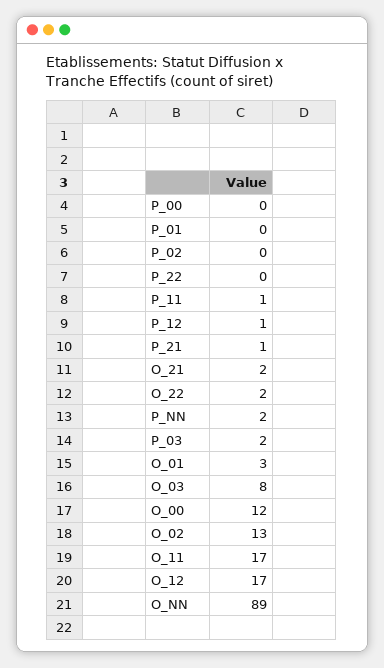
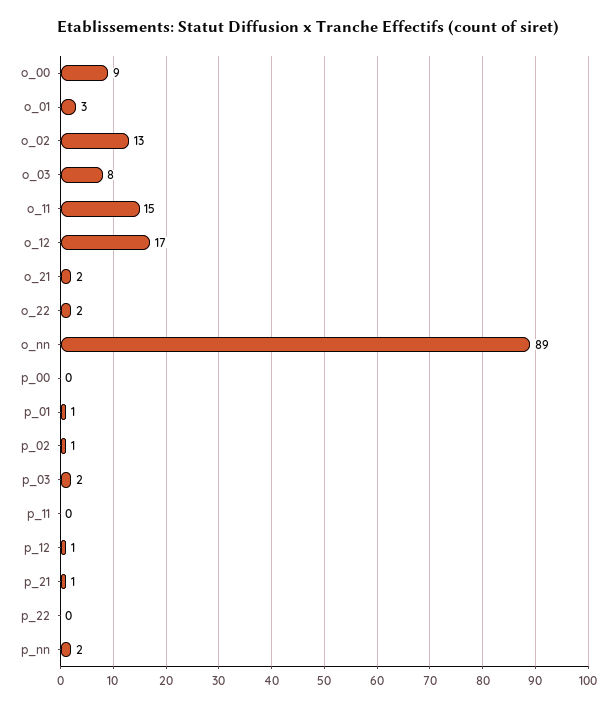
P_01: 0 -> 1
P_02: 0 -> 1
P_11: 1 -> 0
O_00: 12 -> 9
O_11: 17 -> 15

